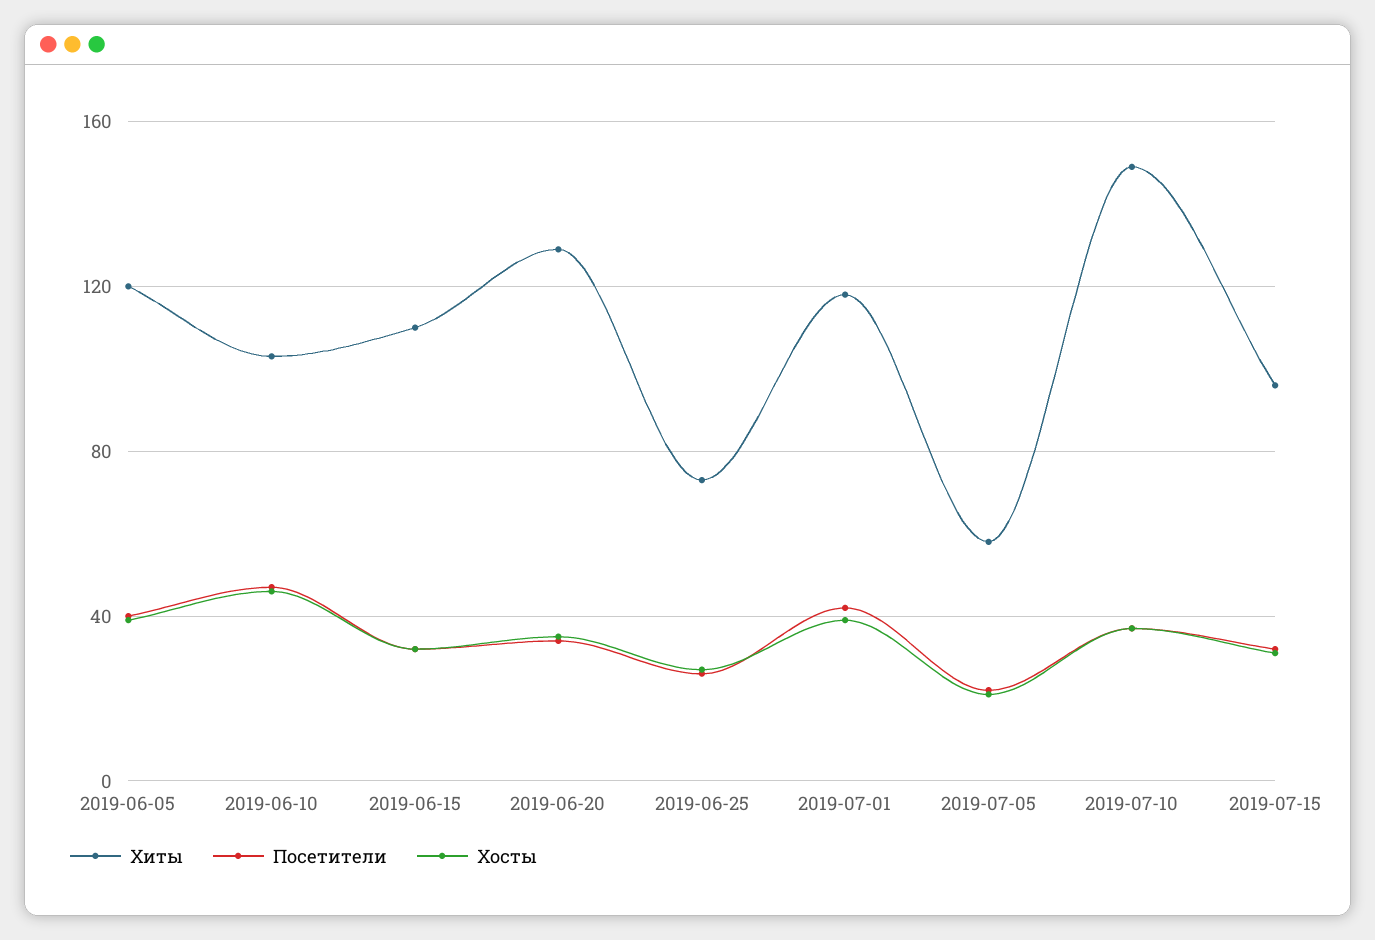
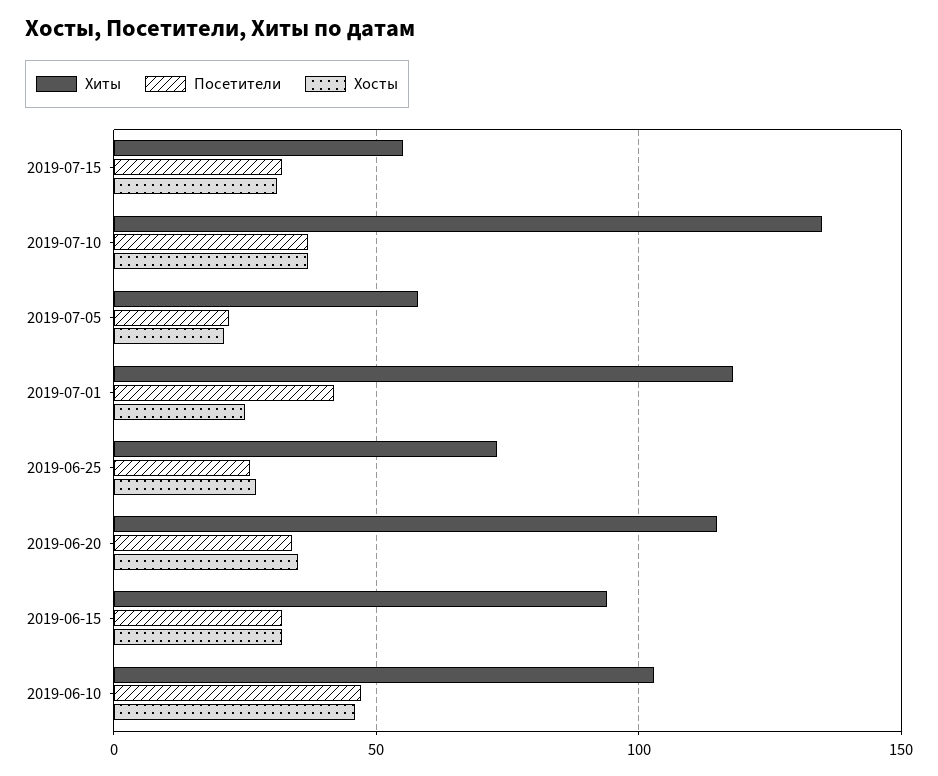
Хиты, 2019-06-05: 120 -> none
Посетители, 2019-06-05: 40 -> none
Хосты, 2019-06-05: 40 -> none
Хиты, 2019-06-15: 110 -> 95
Хиты, 2019-06-20: 130 -> 115
Хосты, 2019-07-01: 40 -> 25
Хиты, 2019-07-10: 150 -> 135
Хиты, 2019-07-15: 95 -> 55

